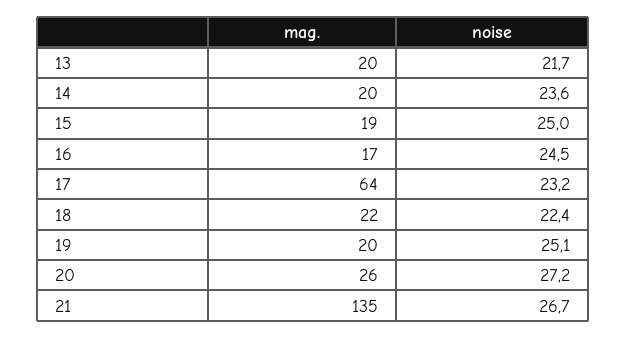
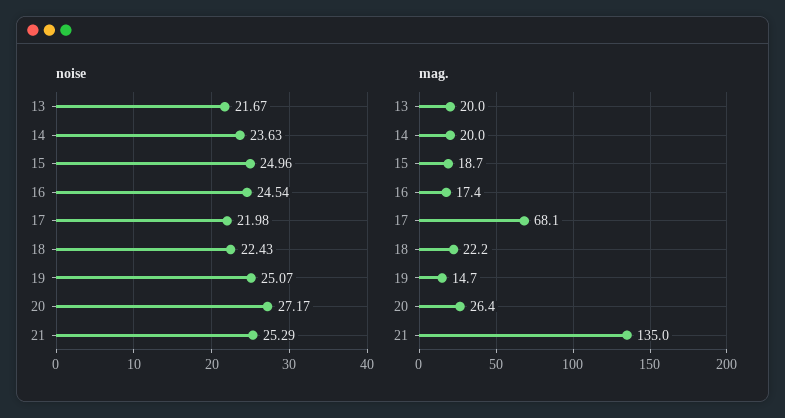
mag., 17: 64 -> 68.1
noise, 17: 23.2 -> 21.98
mag., 19: 20 -> 14.7
noise, 21: 26.7 -> 25.29

